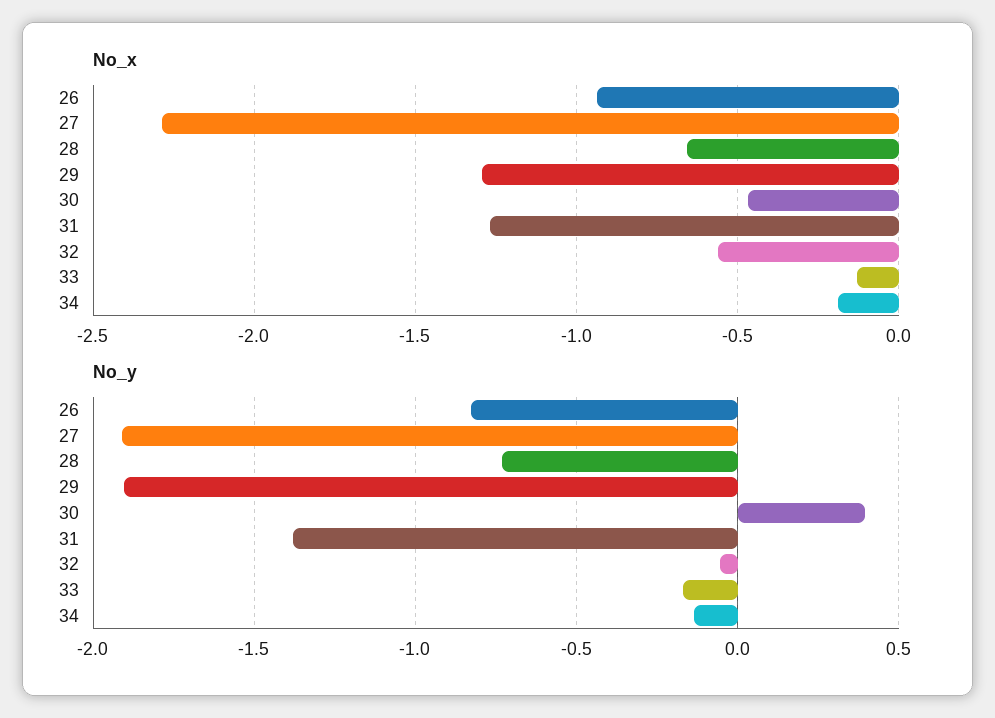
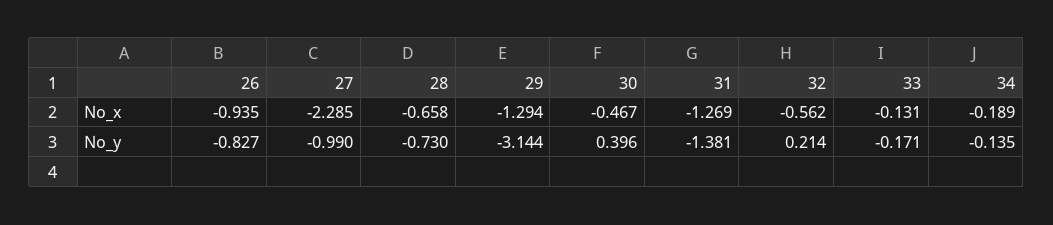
No_y, 27: -1.9 -> -0.99
No_y, 29: -1.9 -> -3.144
No_y, 32: -0.05 -> 0.214

